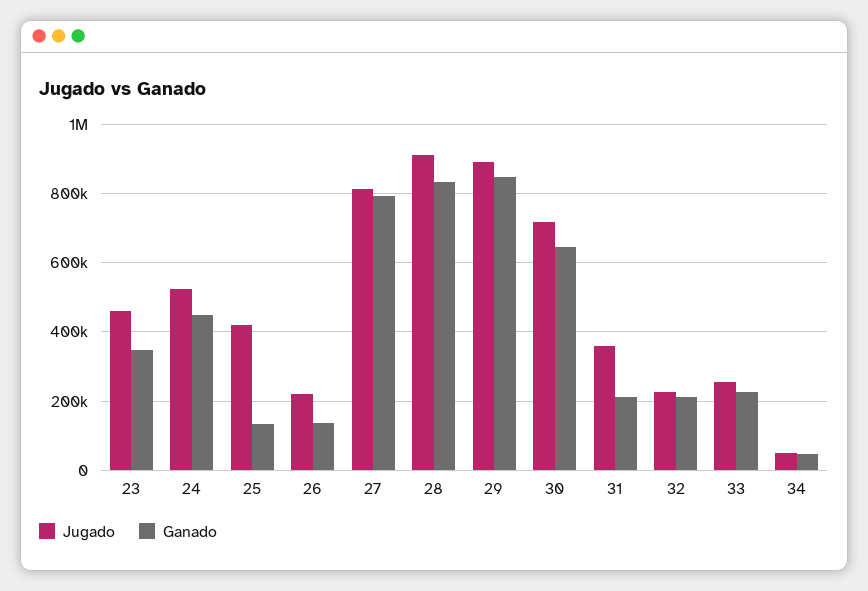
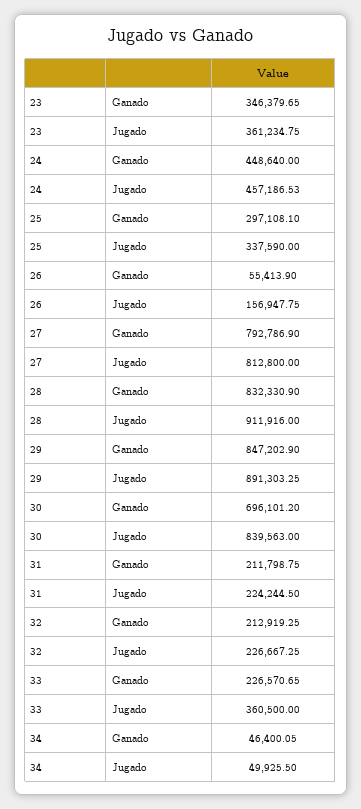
Jugado, 23: 460000 -> 361234.75
Jugado, 24: 520000 -> 457186.53
Jugado, 25: 420000 -> 337590
Ganado, 25: 140000 -> 297108.1
Jugado, 26: 220000 -> 156947.75
Ganado, 26: 140000 -> 55413.9
Jugado, 30: 720000 -> 839563
Ganado, 30: 640000 -> 696101.2
Jugado, 31: 360000 -> 224244.5
Jugado, 33: 260000 -> 360500

